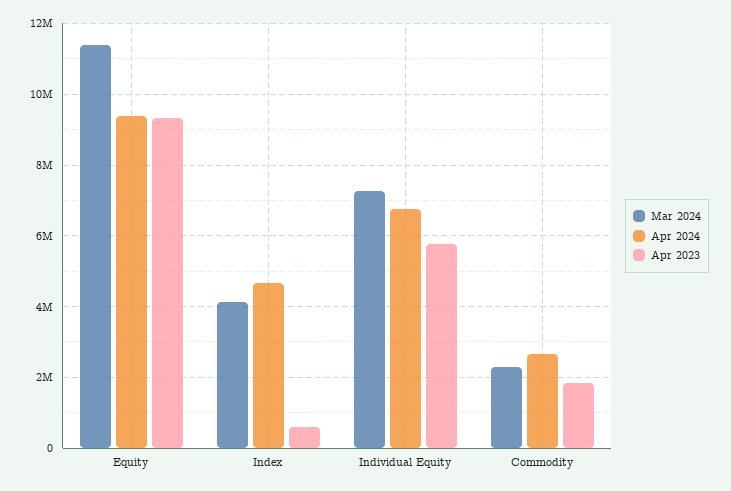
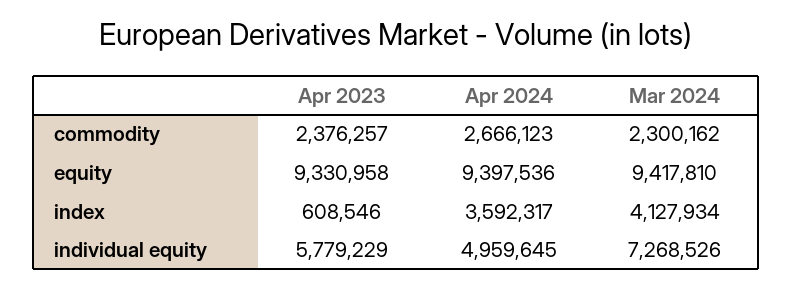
Mar 2024, Equity: 11400000 -> 9417810
Apr 2024, Index: 4600000 -> 3592317
Apr 2024, Individual Equity: 6800000 -> 4959645
Apr 2023, Commodity: 1800000 -> 2376257

